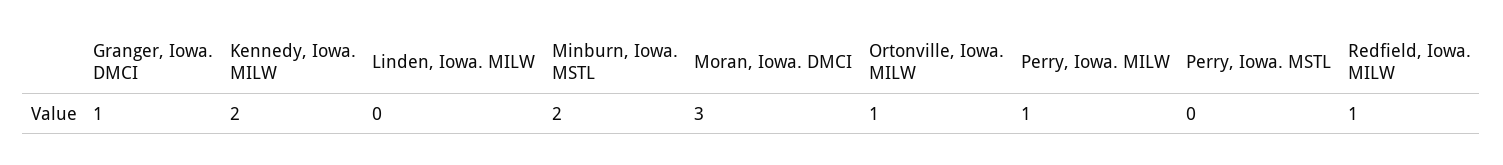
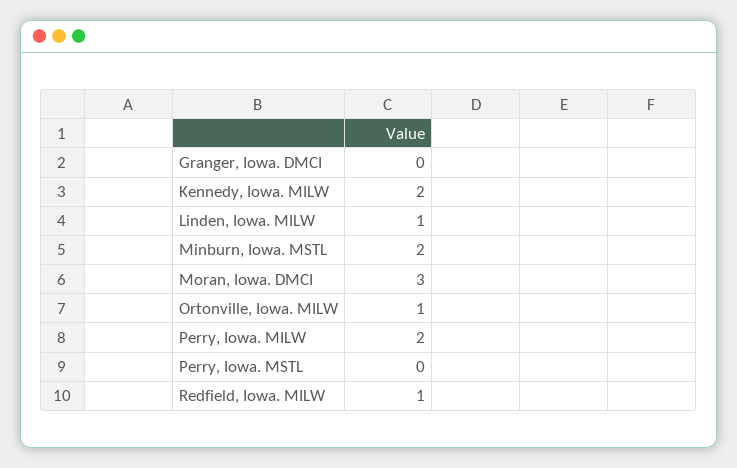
Granger, Iowa. DMCI: 1 -> 0
Linden, Iowa. MILW: 0 -> 1
Perry, Iowa. MILW: 1 -> 2

